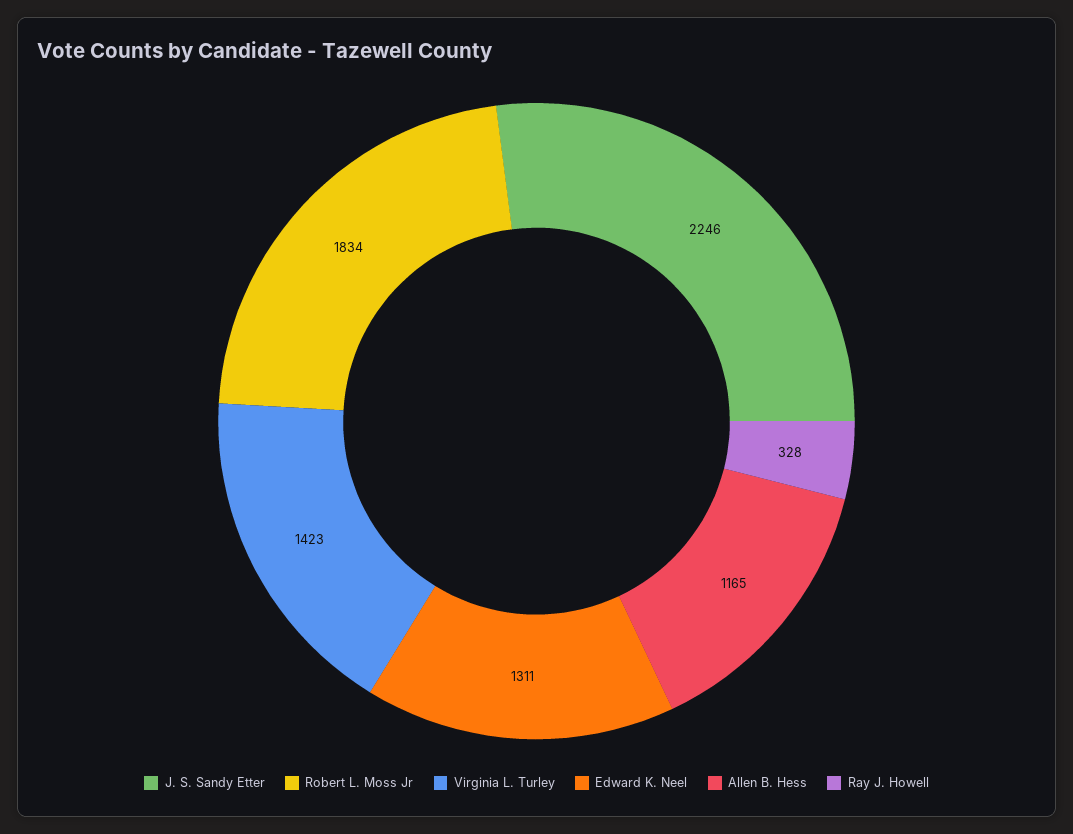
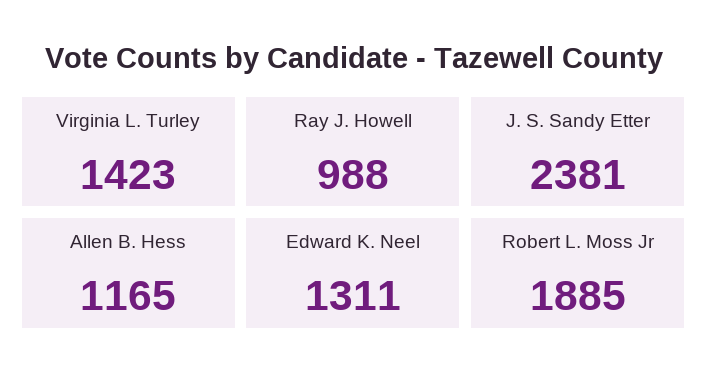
J. S. Sandy Etter: 2246 -> 2381
Robert L. Moss Jr: 1834 -> 1885
Ray J. Howell: 328 -> 988

